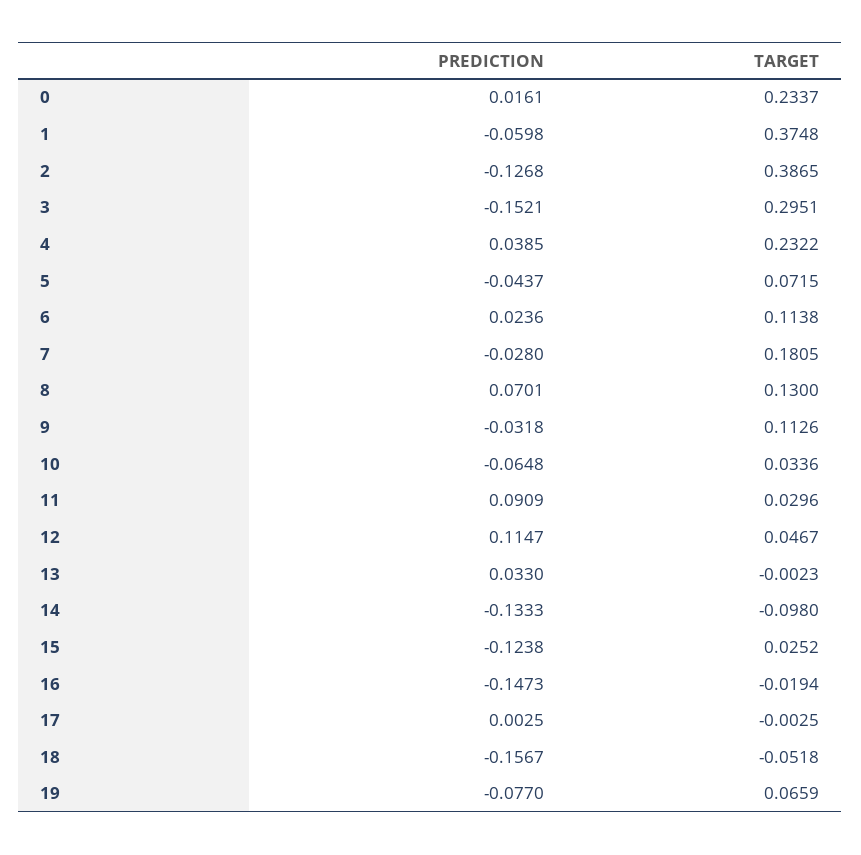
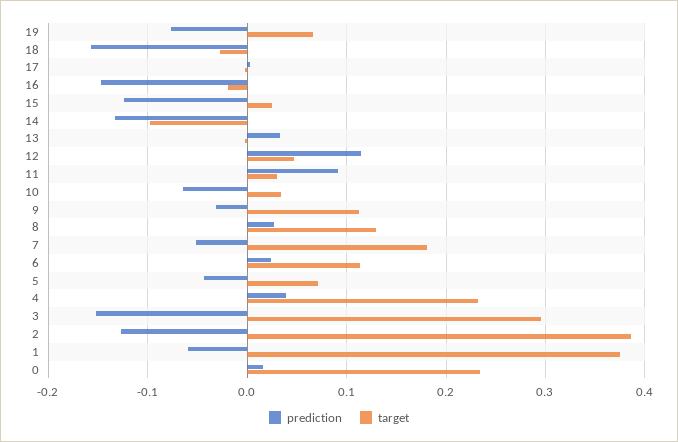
PREDICTION, 7: -0.028 -> -0.05
PREDICTION, 8: 0.0701 -> 0.03
TARGET, 18: -0.0518 -> -0.03

